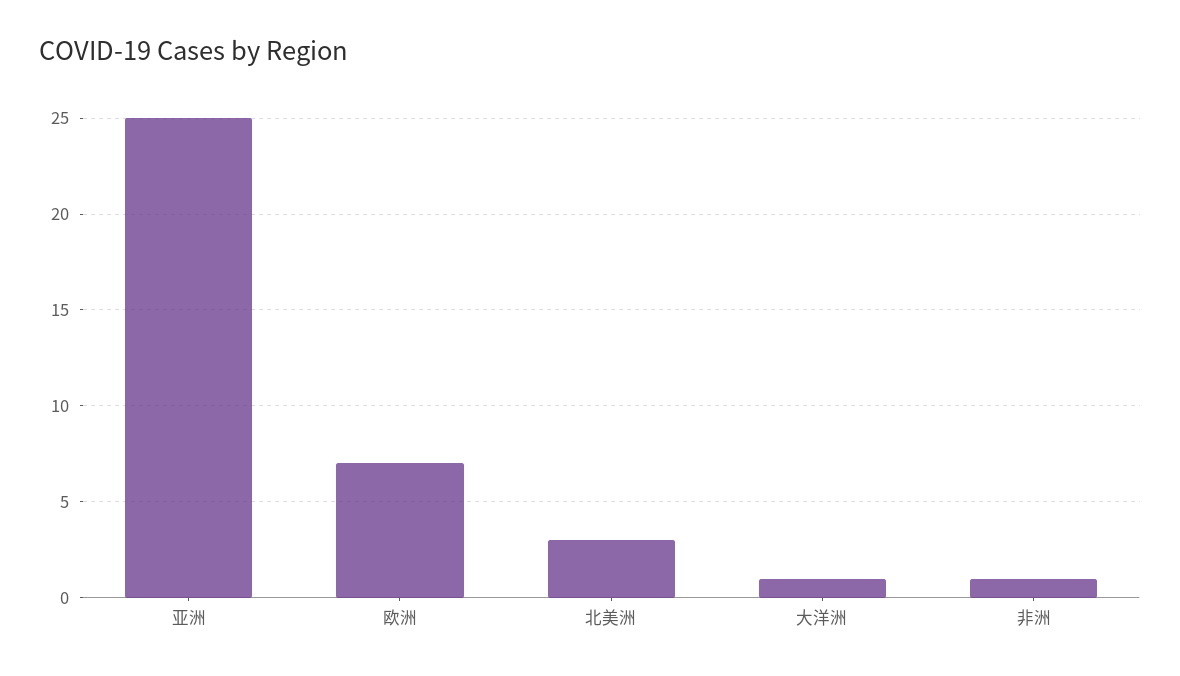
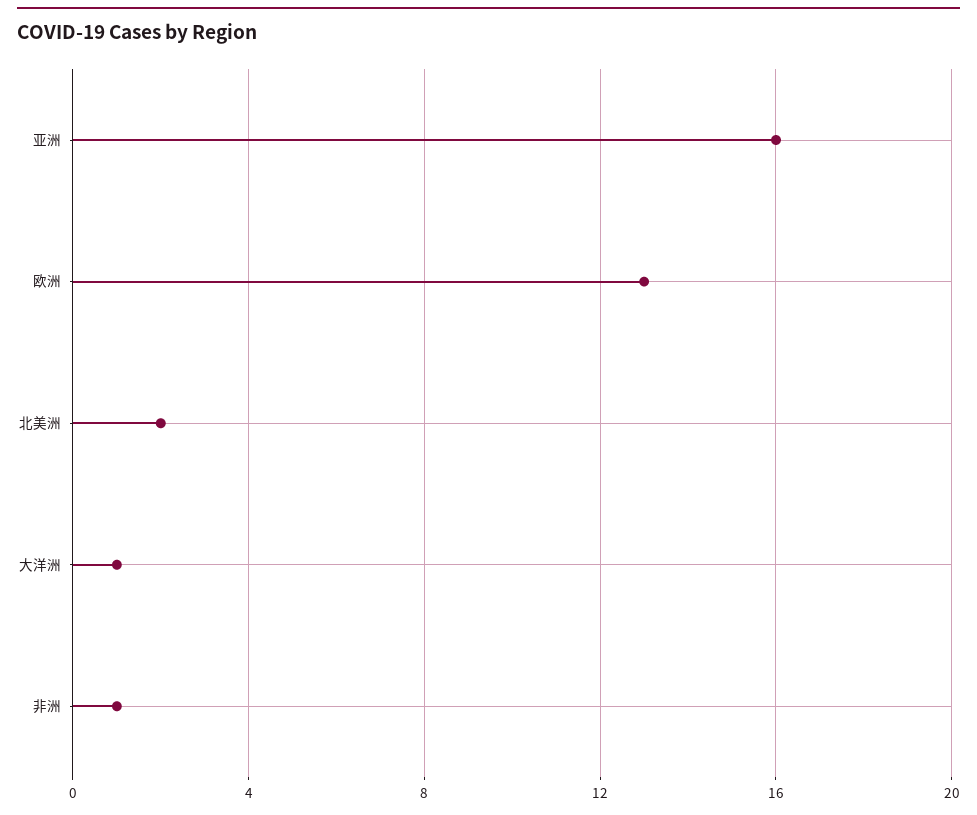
亚洲: 25 -> 16
欧洲: 7 -> 13
北美洲: 3 -> 2

